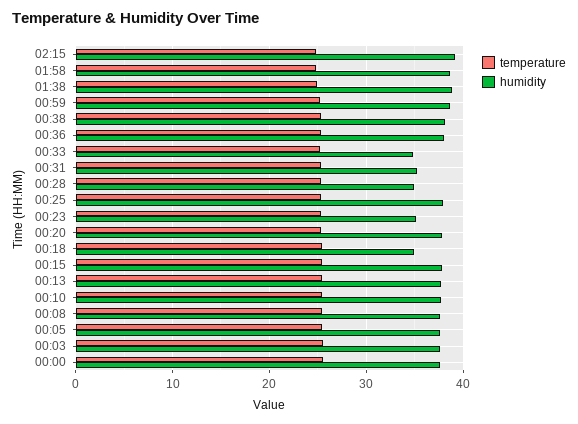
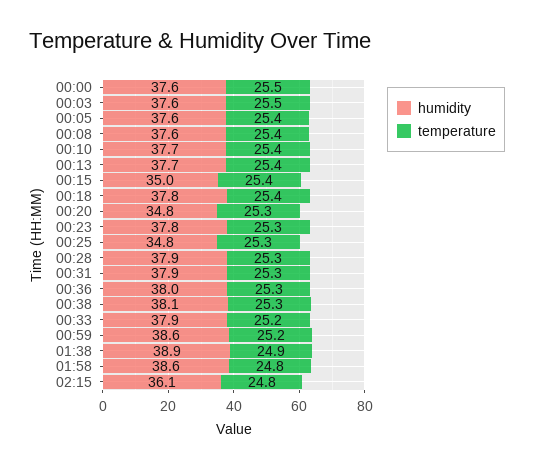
humidity, 02:15: 39 -> 36.1
humidity, 00:33: 35 -> 37.9
humidity, 00:31: 35 -> 37.9
humidity, 00:28: 35 -> 37.9
humidity, 00:25: 38 -> 34.8
humidity, 00:23: 35 -> 37.8
humidity, 00:20: 38 -> 34.8
humidity, 00:18: 35 -> 37.8
humidity, 00:15: 38 -> 35

